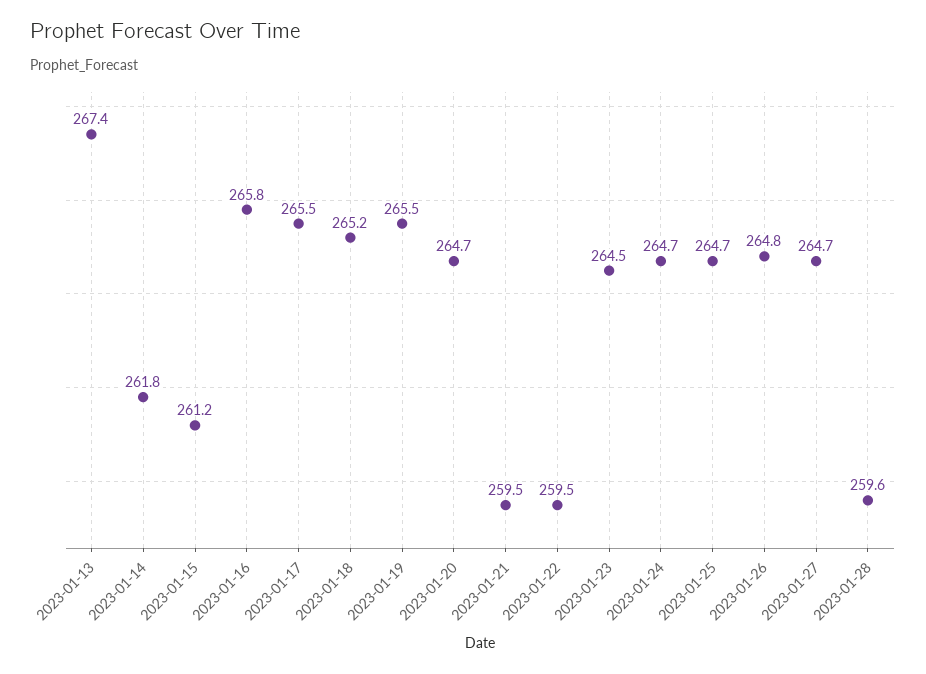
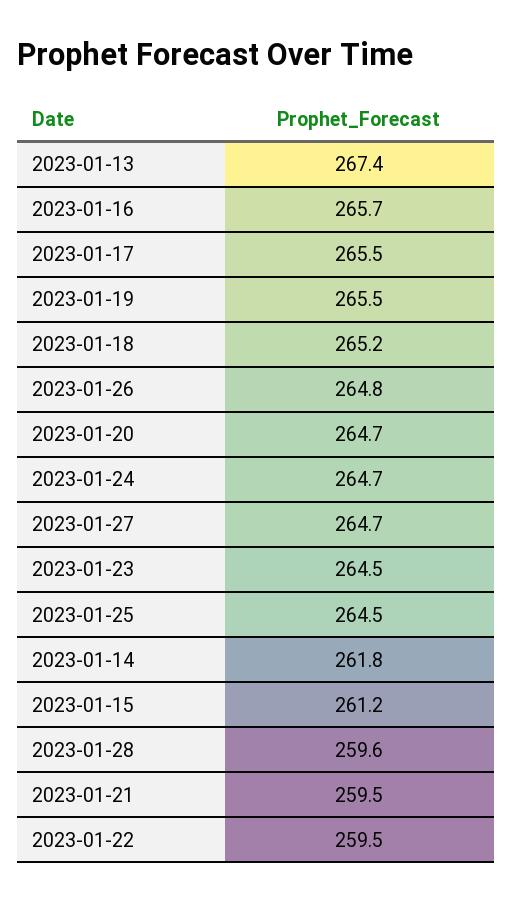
2023-01-16: 265.8 -> 265.7
2023-01-25: 264.7 -> 264.5

